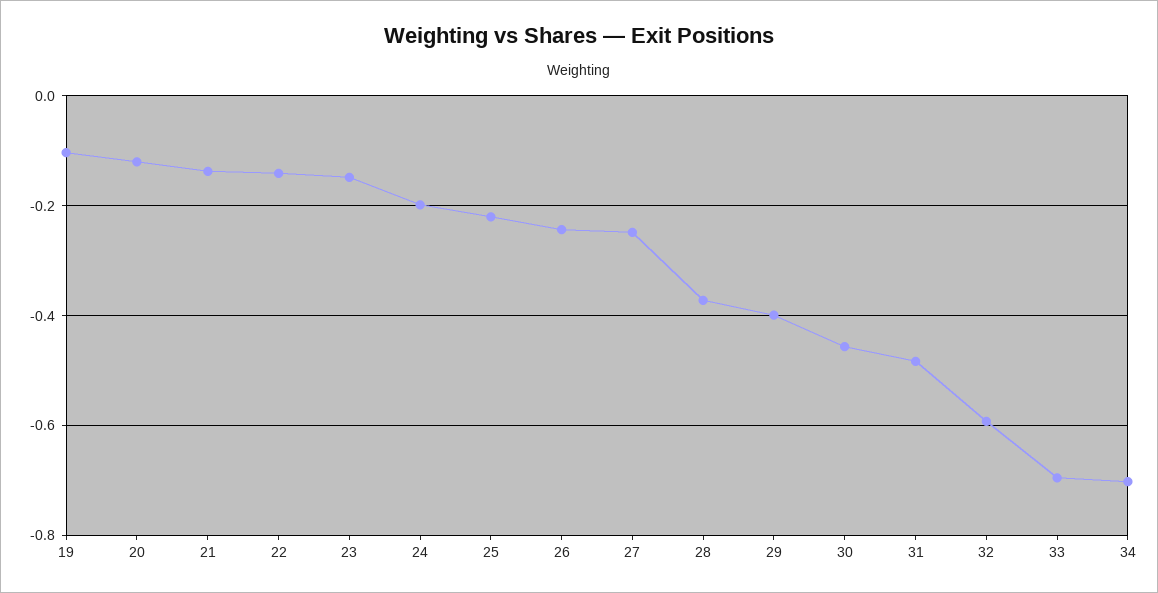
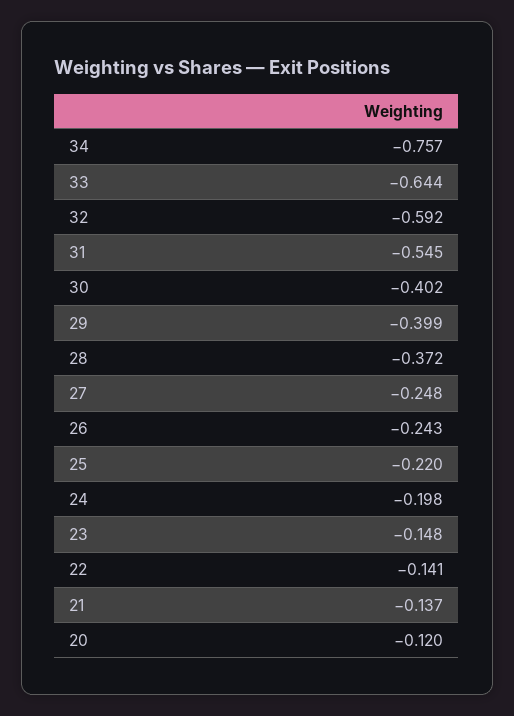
19: -0.1 -> none
30: -0.46 -> -0.402
31: -0.48 -> -0.545
33: -0.7 -> -0.644
34: -0.7 -> -0.757

